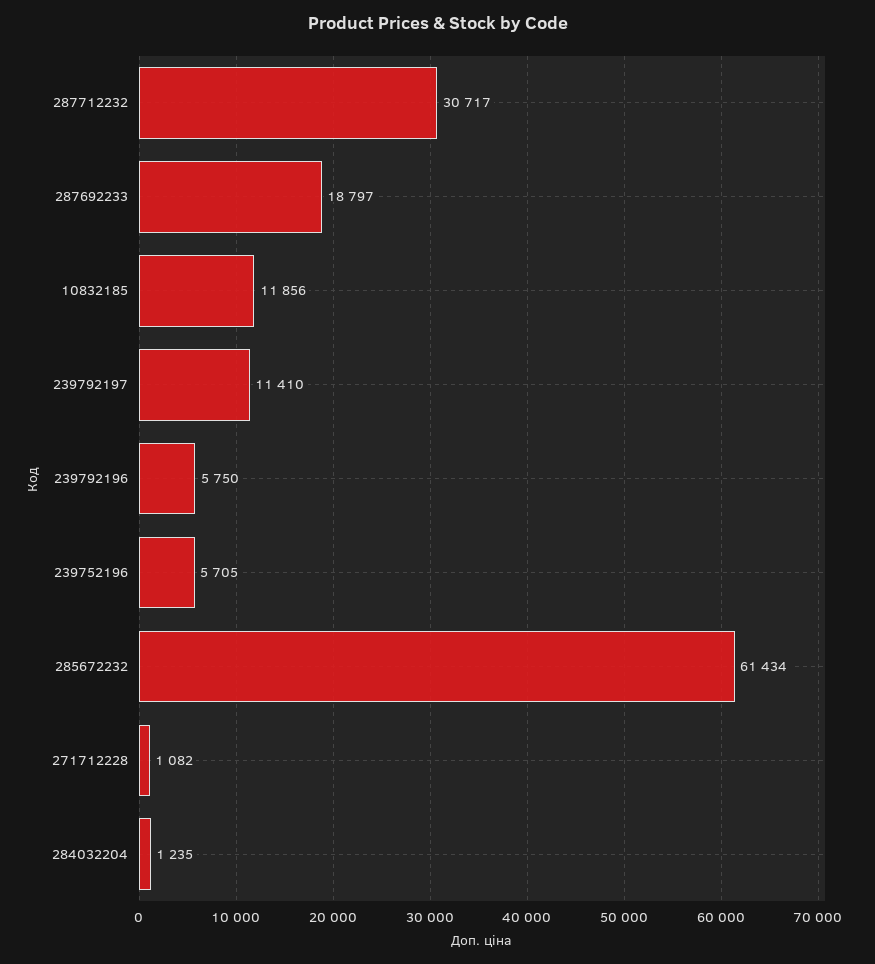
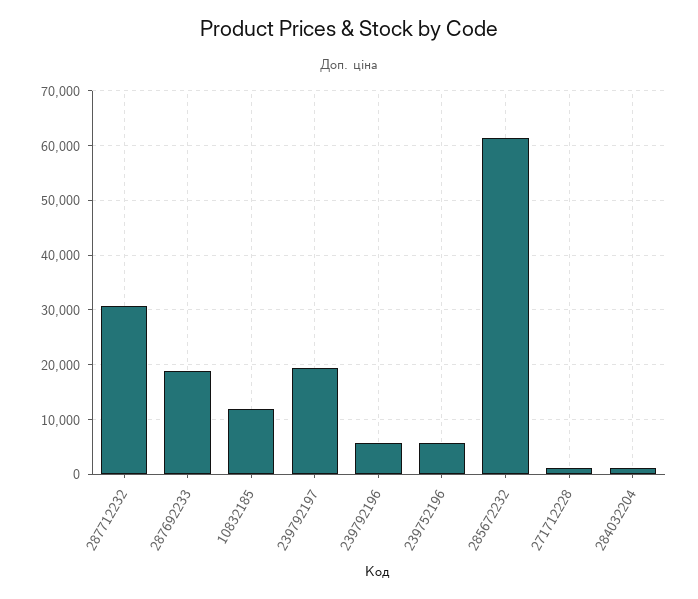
239792197: 11410 -> 20000

